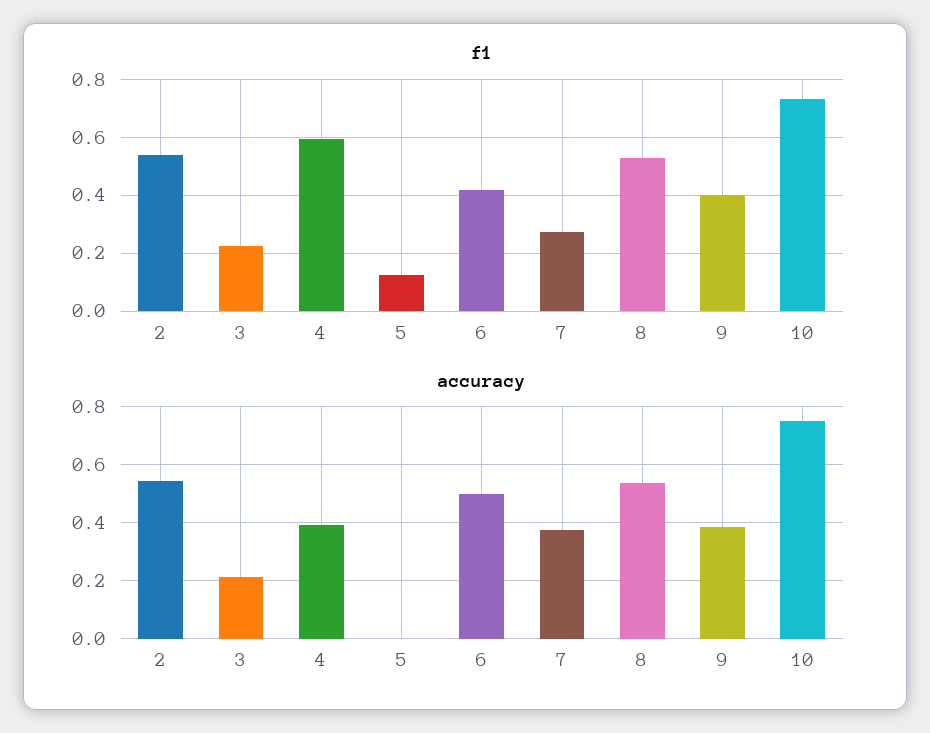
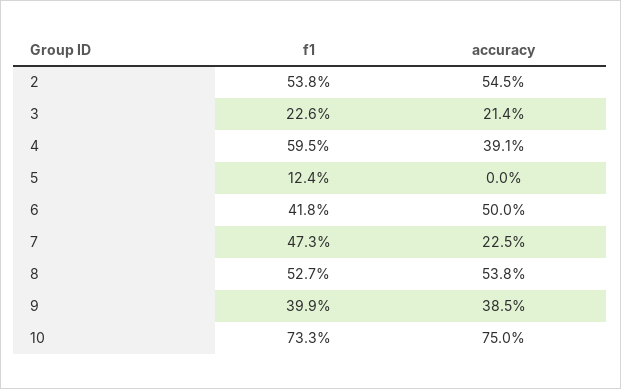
f1, 7: 0.275 -> 0.473
accuracy, 7: 0.375 -> 0.225

